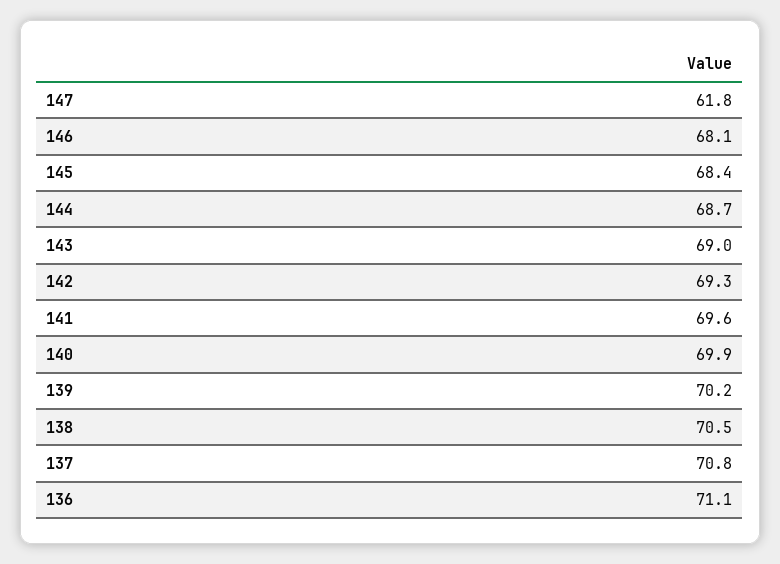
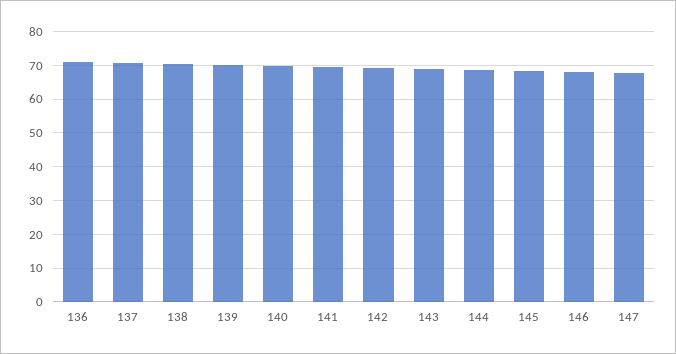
147: 61.8 -> 68

